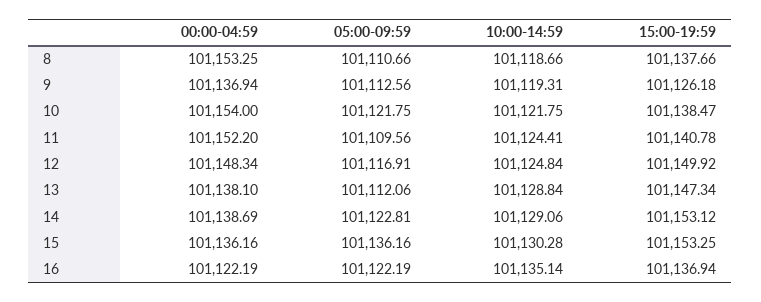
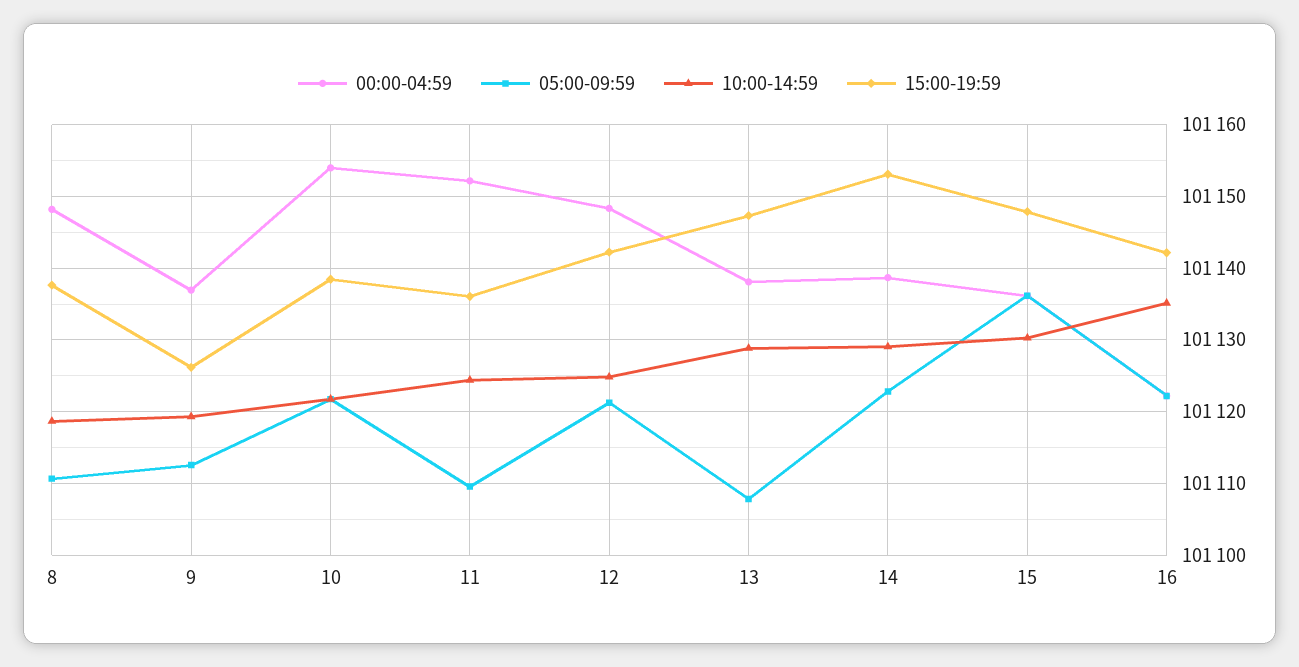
00:00-04:59, 8: 101153.25 -> 101148
15:00-19:59, 11: 101140.78 -> 101136
05:00-09:59, 12: 101116.91 -> 101121
15:00-19:59, 12: 101149.92 -> 101142
05:00-09:59, 13: 101112.06 -> 101108
15:00-19:59, 15: 101153.25 -> 101148
15:00-19:59, 16: 101136.94 -> 101142

